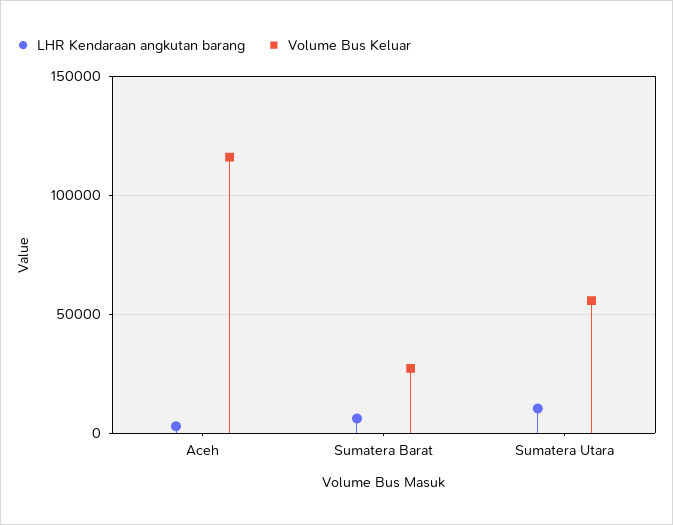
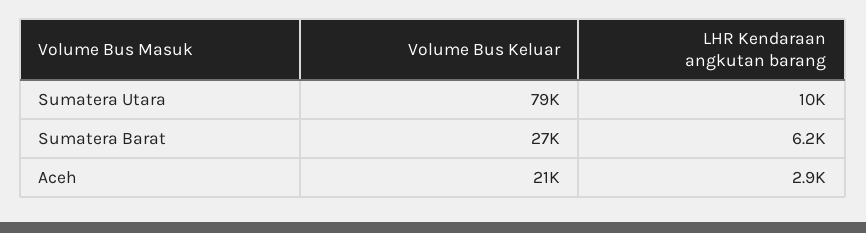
Volume Bus Keluar, Aceh: 115000 -> 21000
Volume Bus Keluar, Sumatera Utara: 55000 -> 79000

